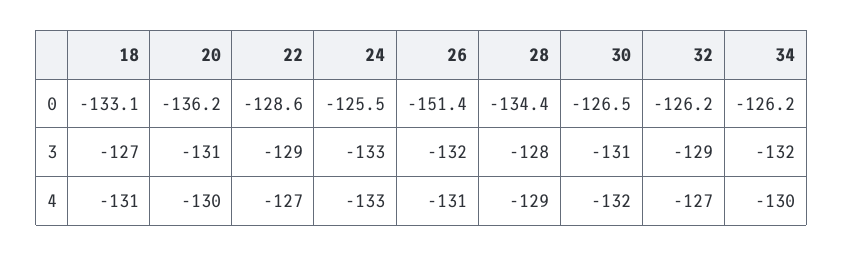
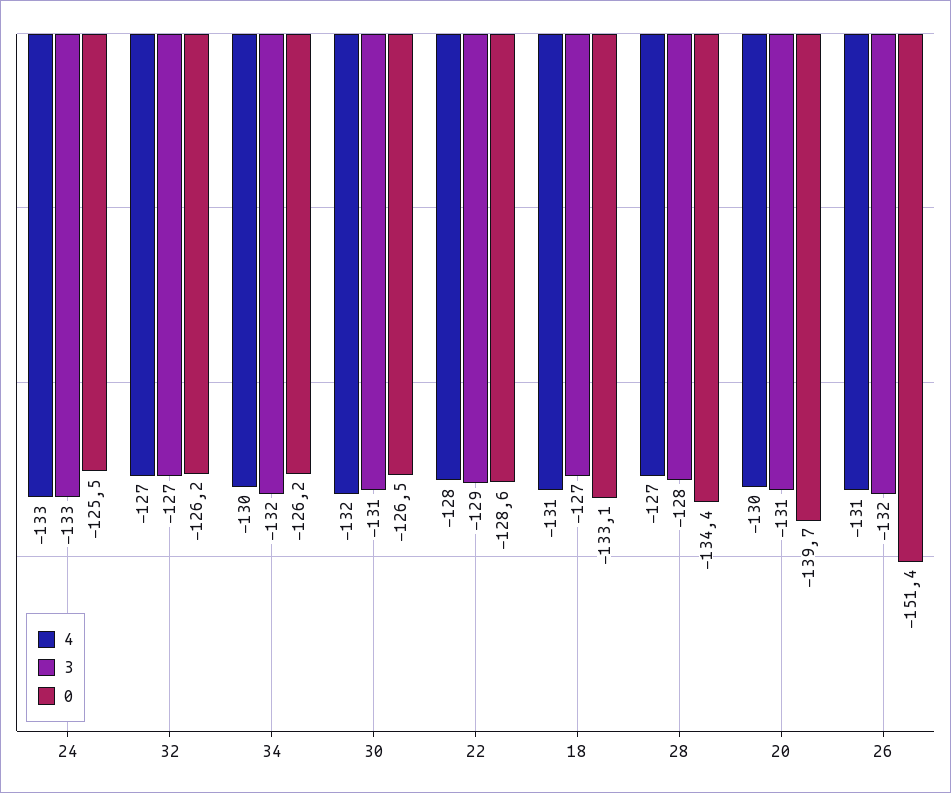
0, 20: -136.2 -> -139.7
3, 32: -129 -> -127
4, 22: -127 -> -128
4, 28: -129 -> -127

